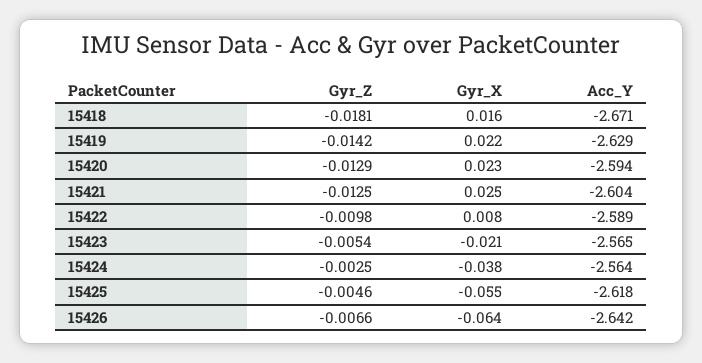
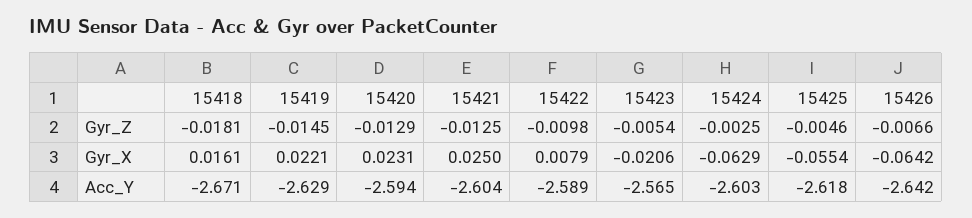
Gyr_Z, 15419: -0.0142 -> -0.0145
Gyr_X, 15424: -0.038 -> -0.0629
Acc_Y, 15424: -2.564 -> -2.603

